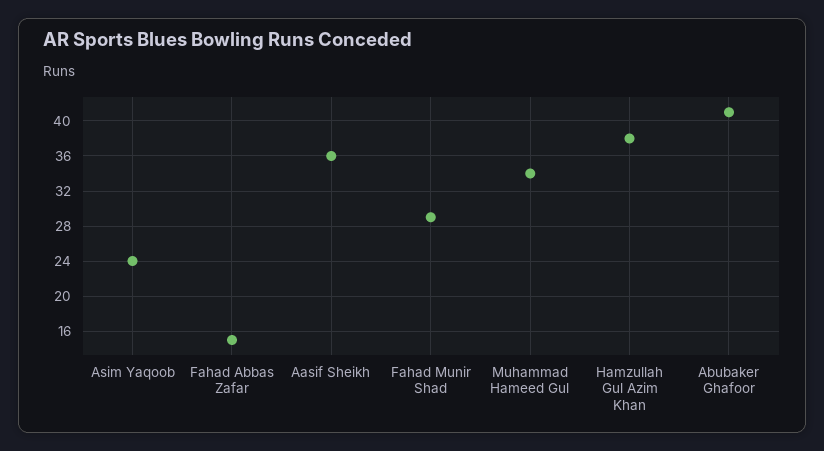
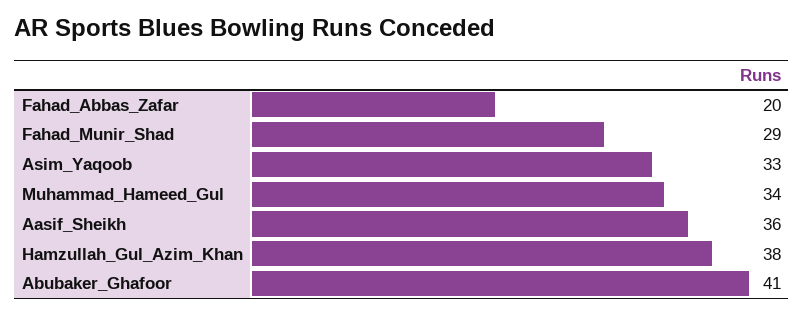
Asim Yaqoob: 24 -> 33
Fahad Abbas Zafar: 15 -> 20

